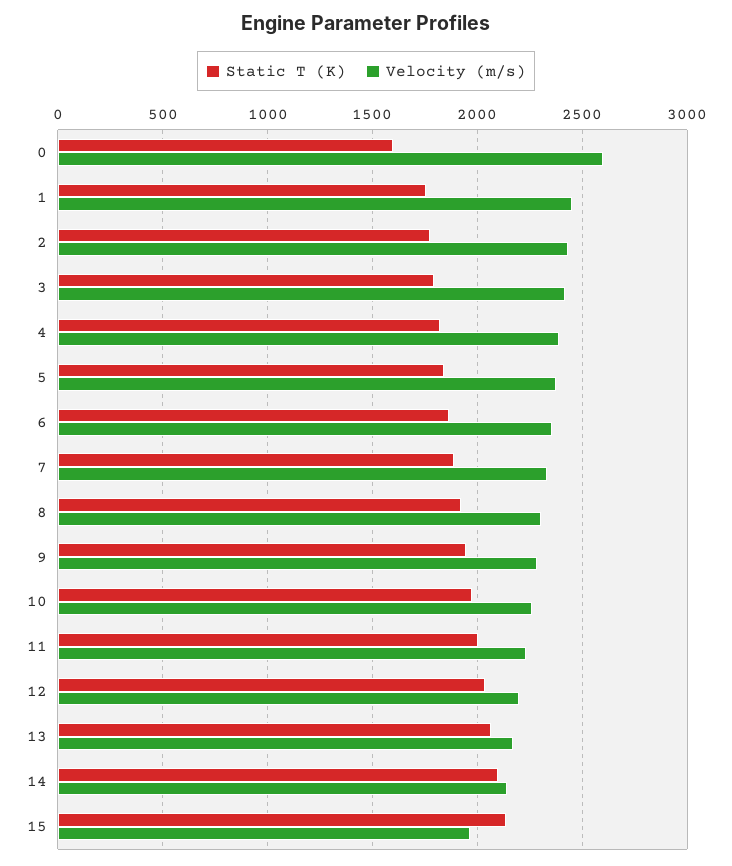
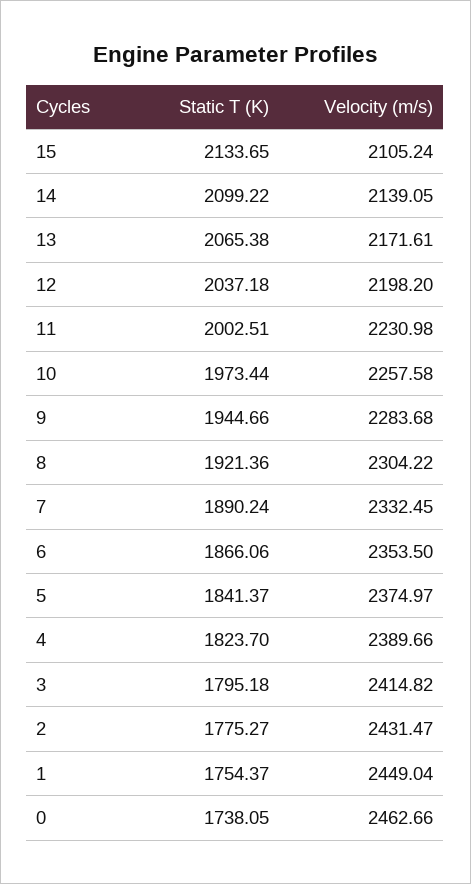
Static T (K), 0: 1600 -> 1738.05
Velocity (m/s), 0: 2600 -> 2462.66
Velocity (m/s), 15: 1950 -> 2105.24

